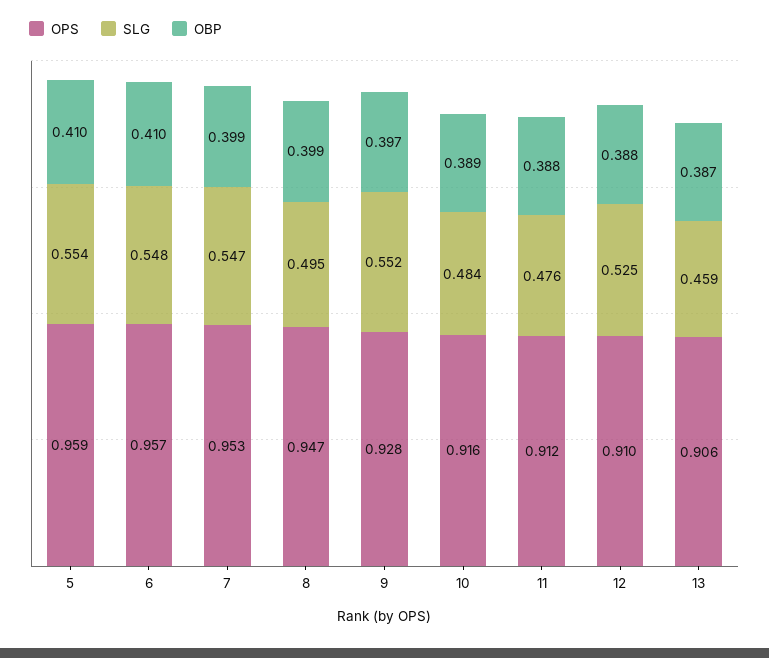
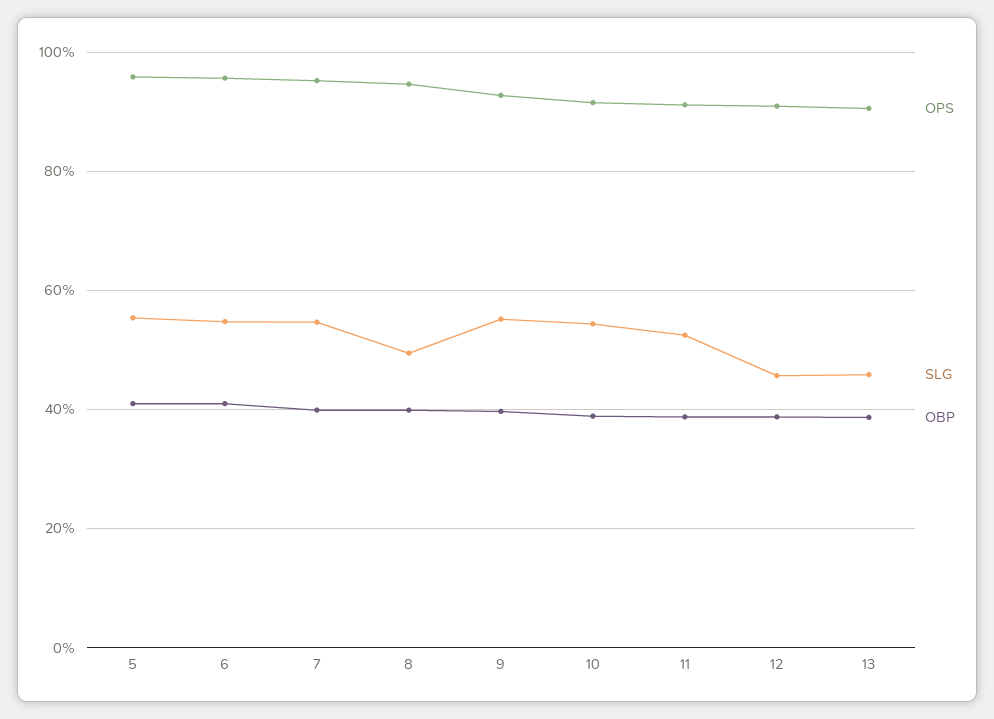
SLG, 10: 0.484 -> 0.54
SLG, 11: 0.476 -> 0.52
SLG, 12: 0.525 -> 0.46

